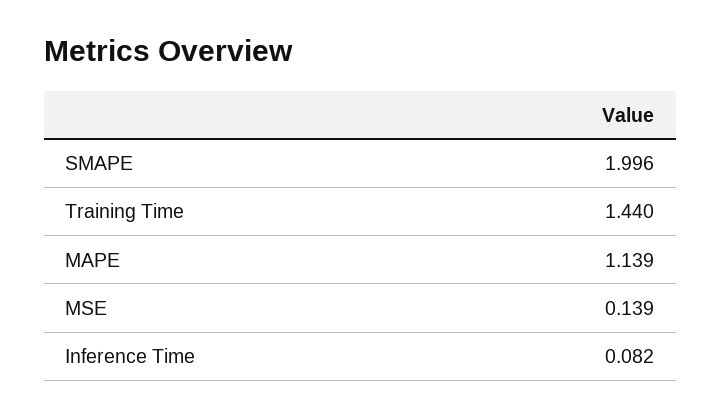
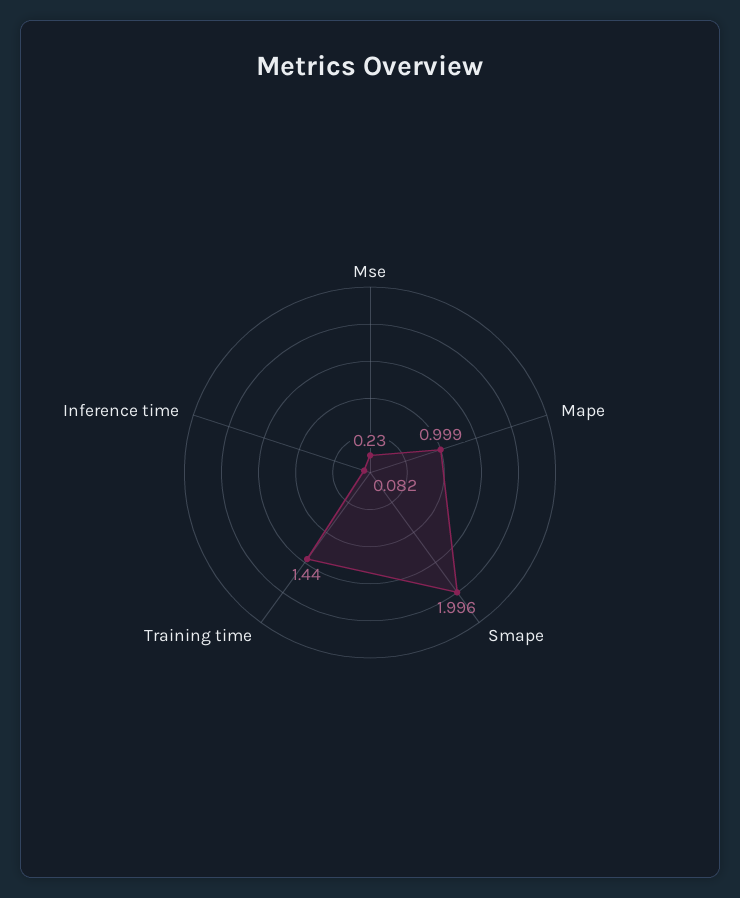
MAPE: 1.139 -> 0.999
MSE: 0.139 -> 0.23

